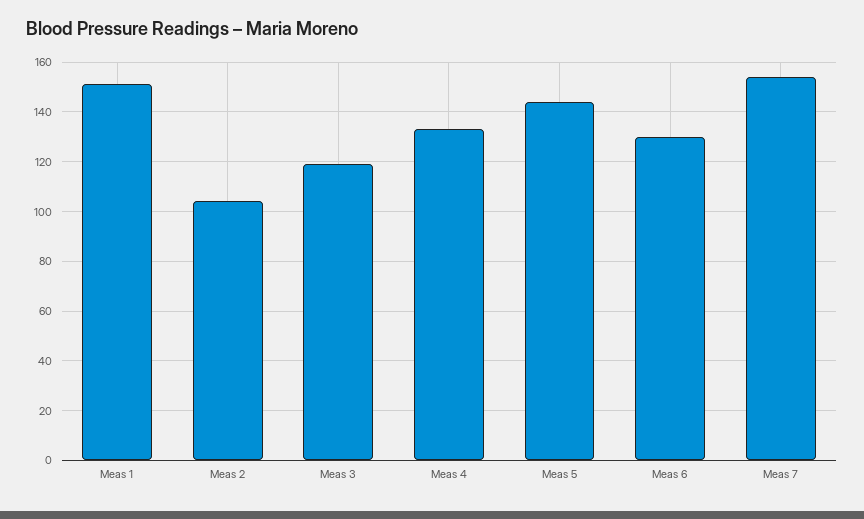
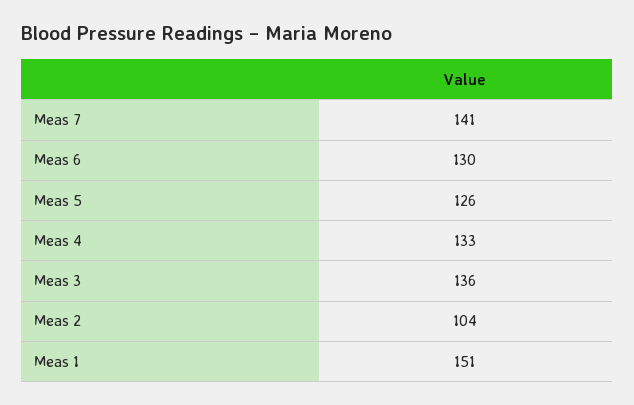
Meas 3: 120 -> 136
Meas 5: 145 -> 126
Meas 7: 155 -> 141

